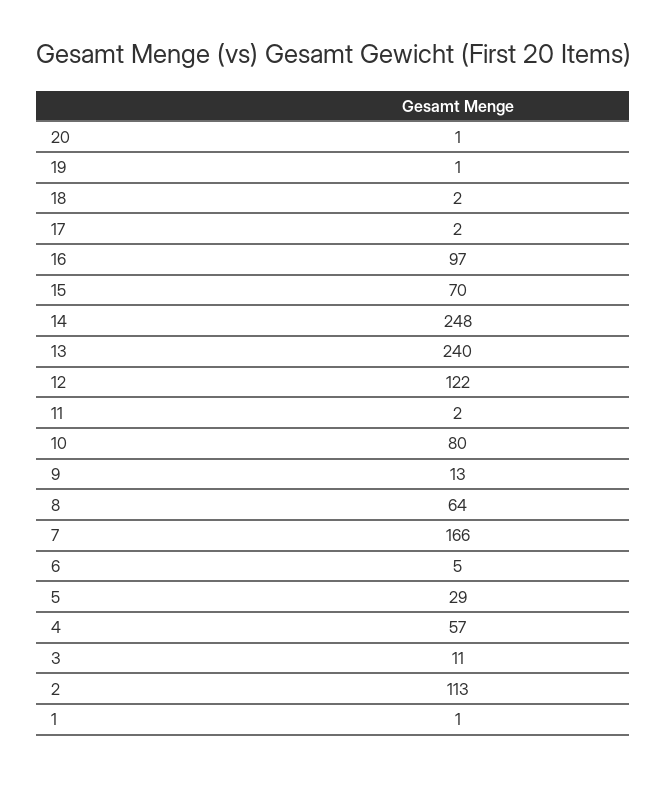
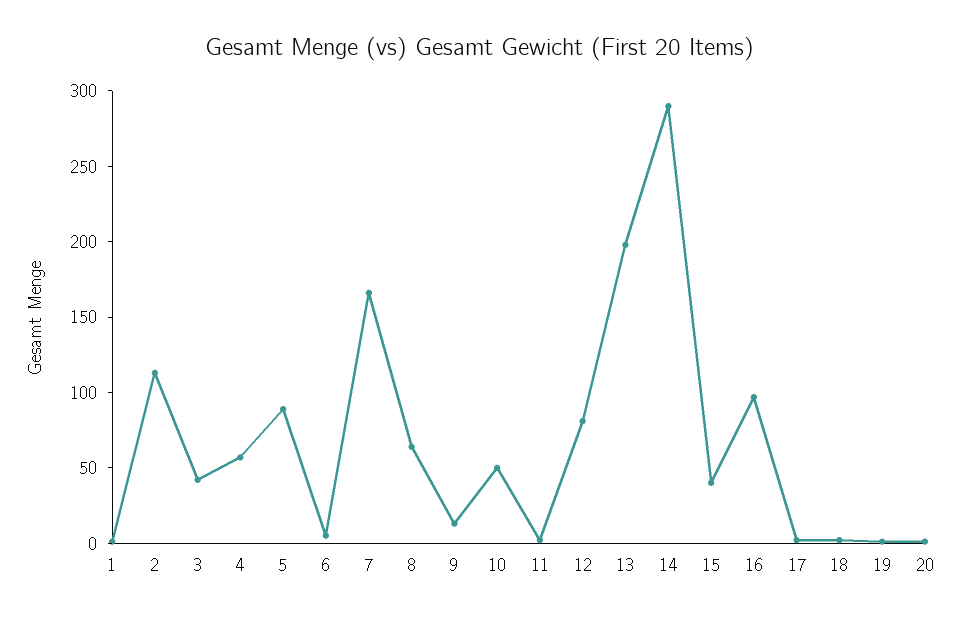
15: 70 -> 40
14: 248 -> 290
13: 240 -> 200
12: 122 -> 80
10: 80 -> 50
5: 29 -> 90
3: 11 -> 40

